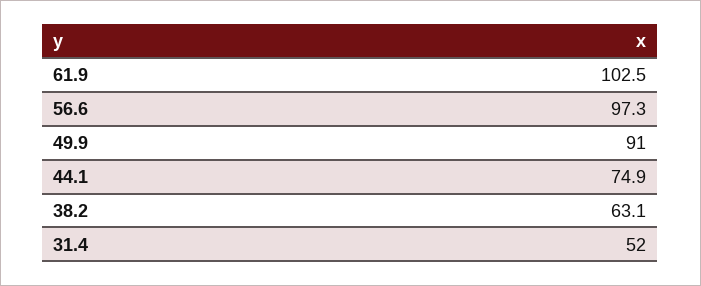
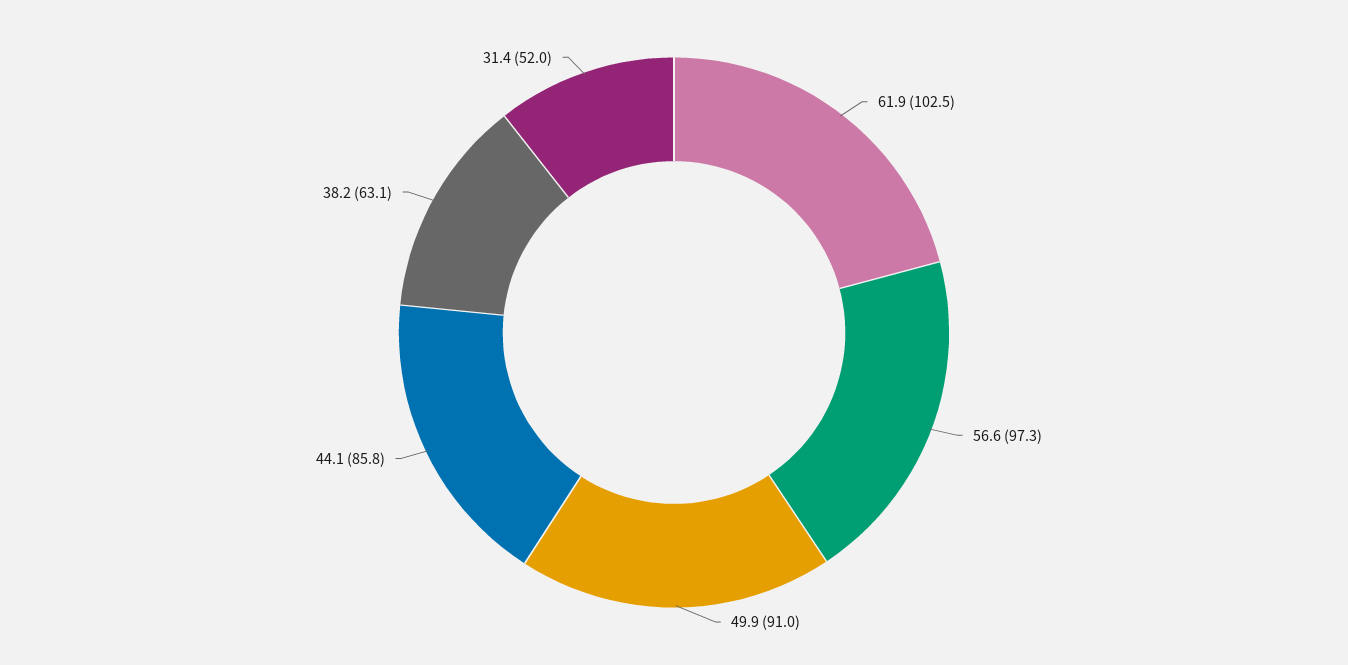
44.1: 74.9 -> 85.8

